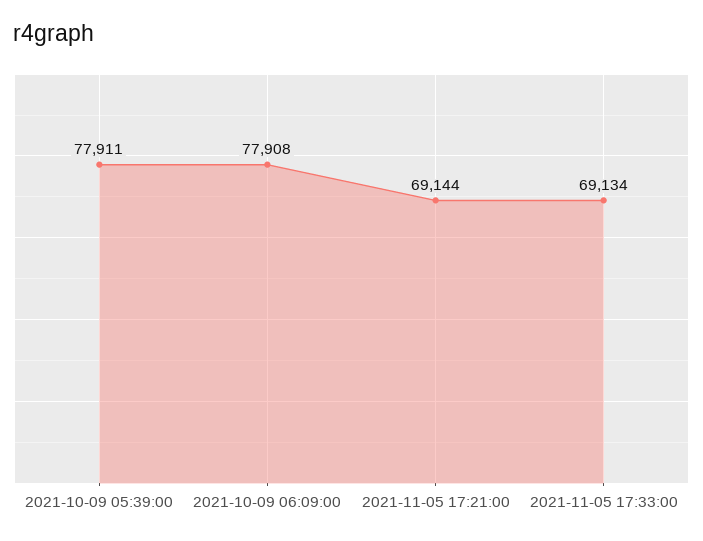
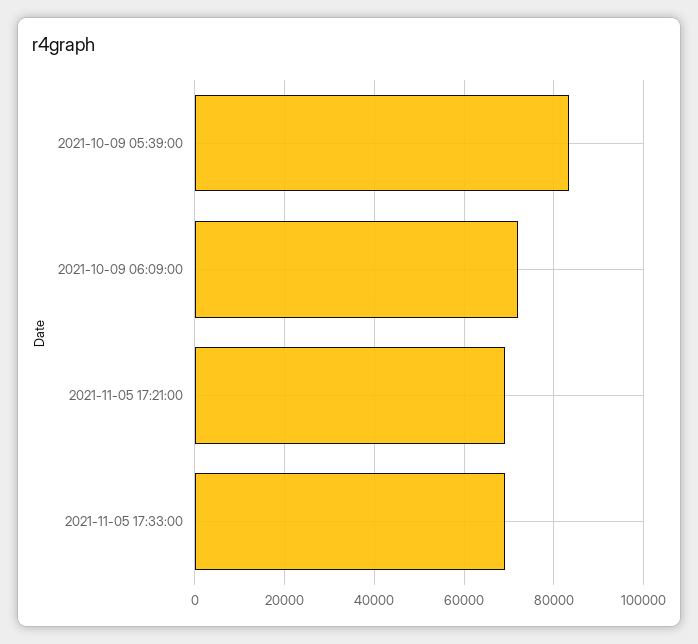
2021-10-09 05:39:00: 77911 -> 84000
2021-10-09 06:09:00: 77908 -> 72000

